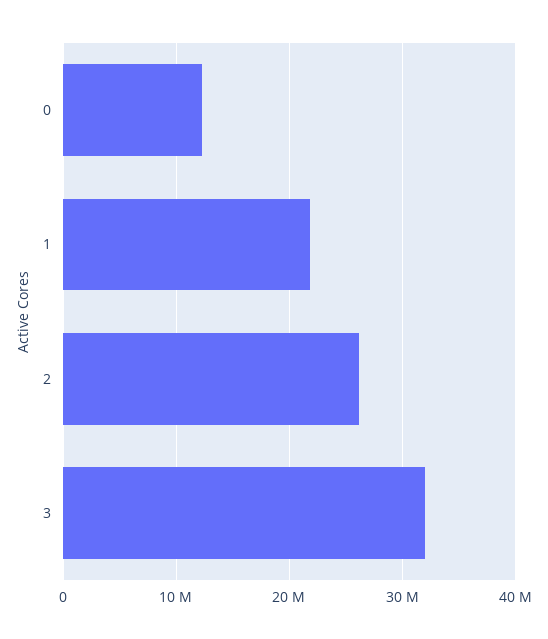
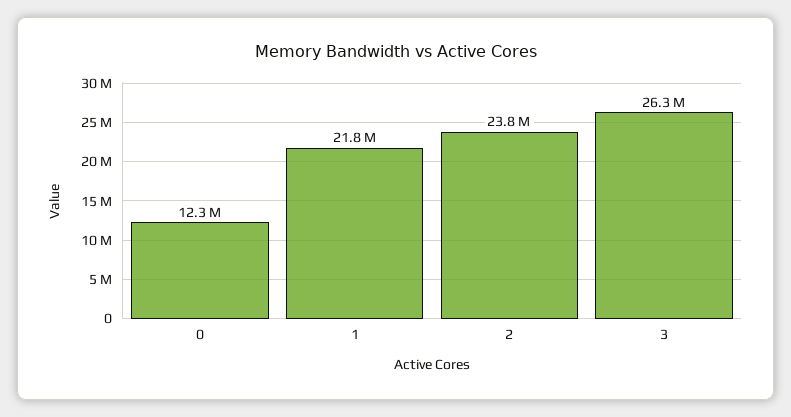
2: 26000000 -> 23800000
3: 32000000 -> 26300000

